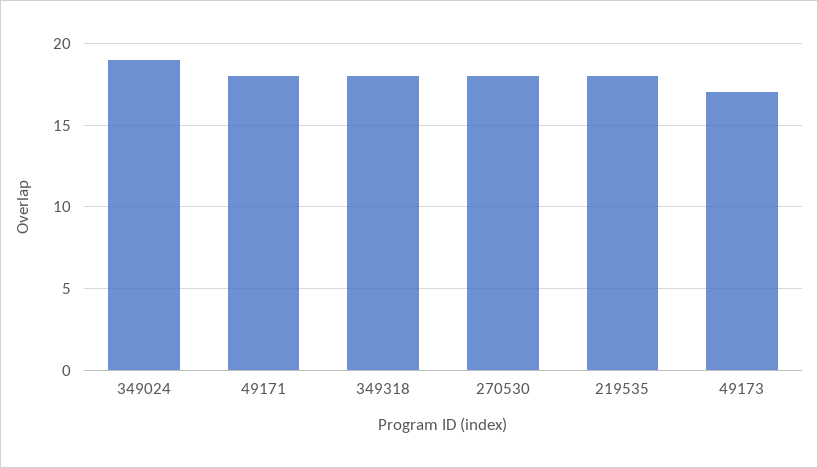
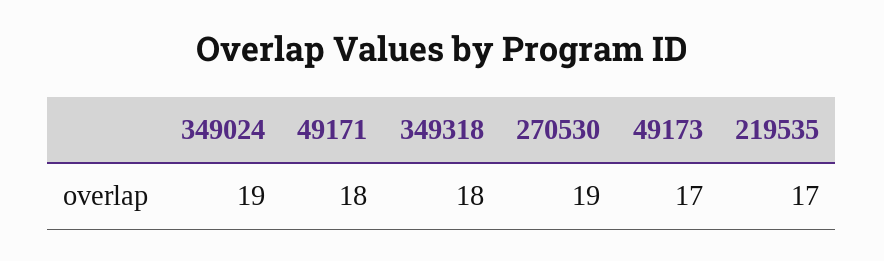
270530: 18 -> 19
219535: 18 -> 17

